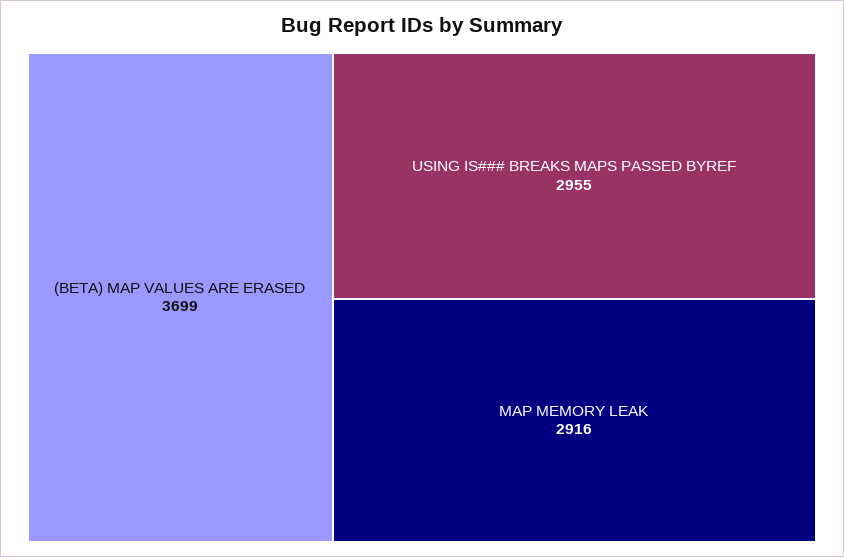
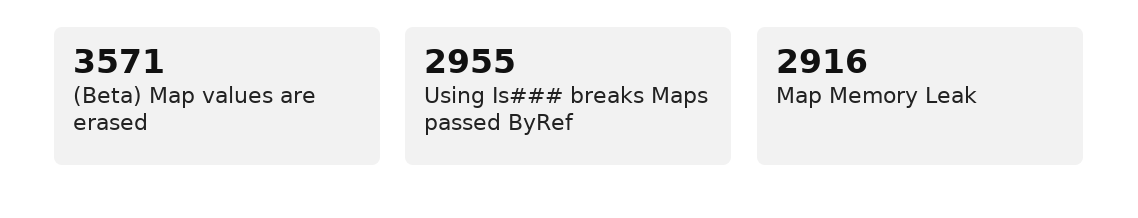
(BETA) MAP VALUES ARE ERASED: 3699 -> 3571

